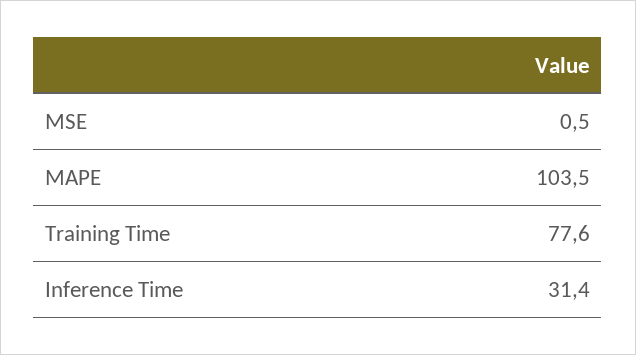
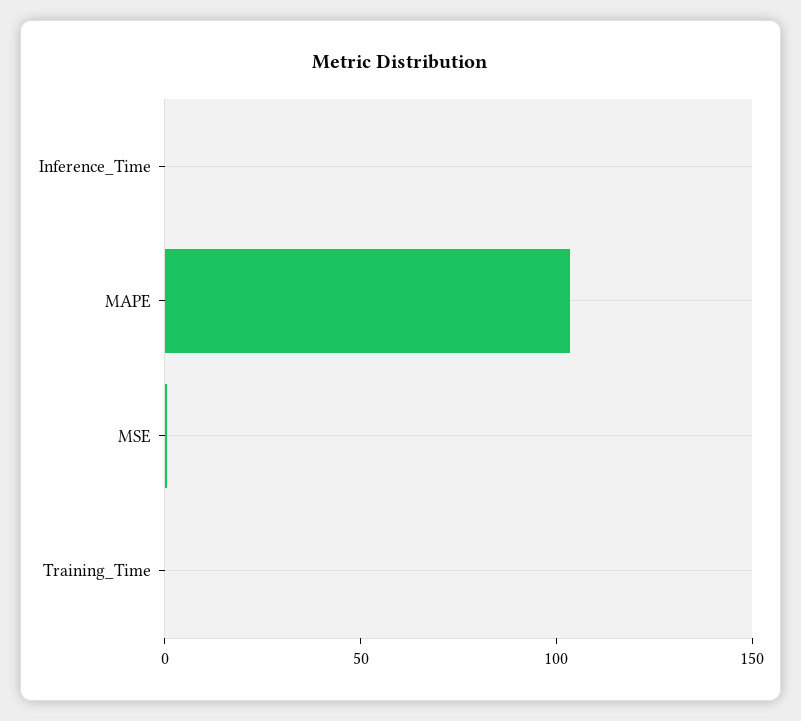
Training Time: 77.6 -> 0
Inference Time: 31.4 -> 0

